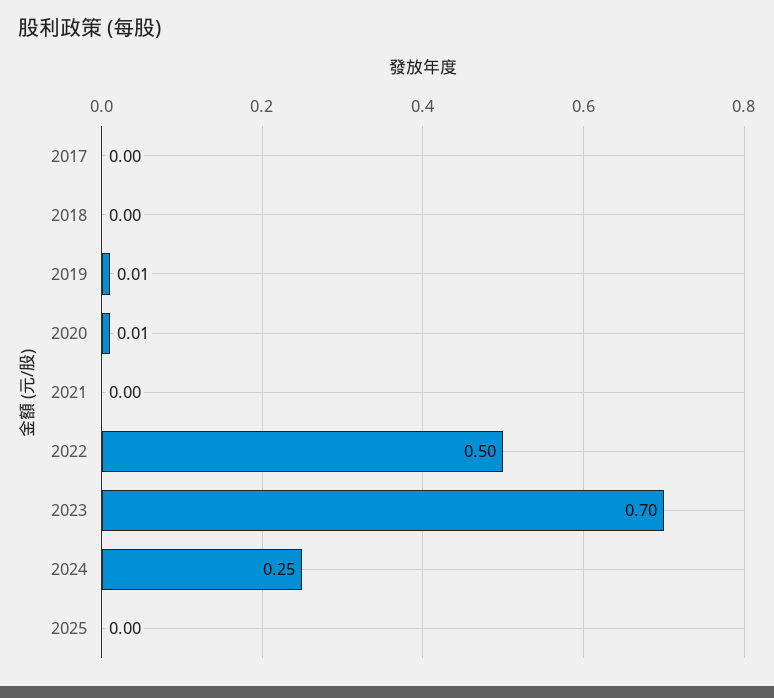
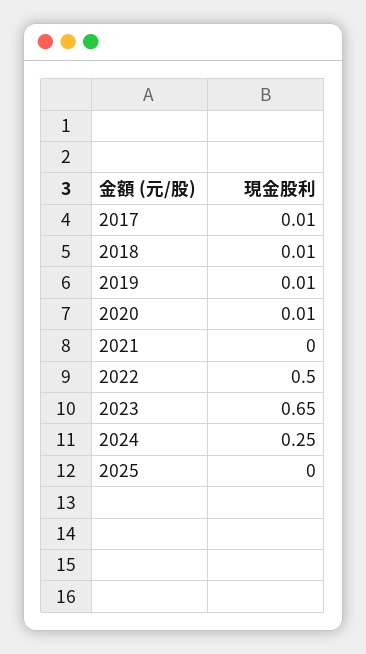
2017: 0 -> 0.01
2018: 0 -> 0.01
2023: 0.7 -> 0.65

